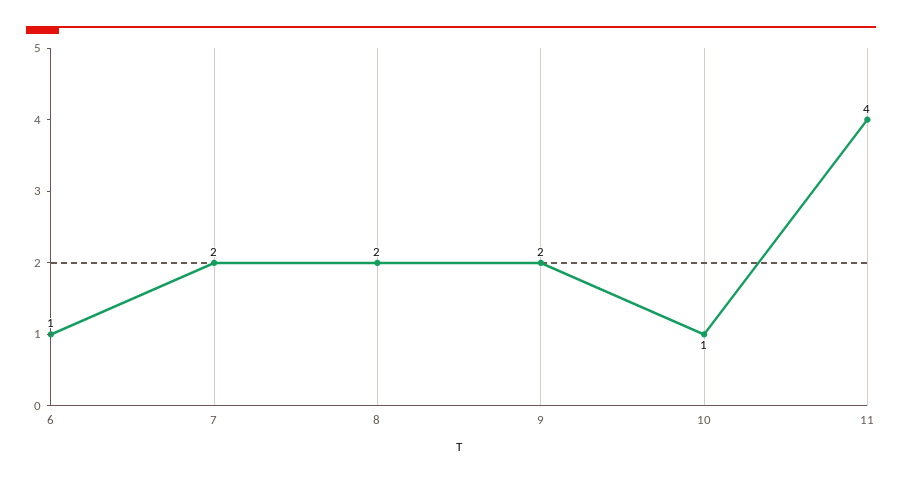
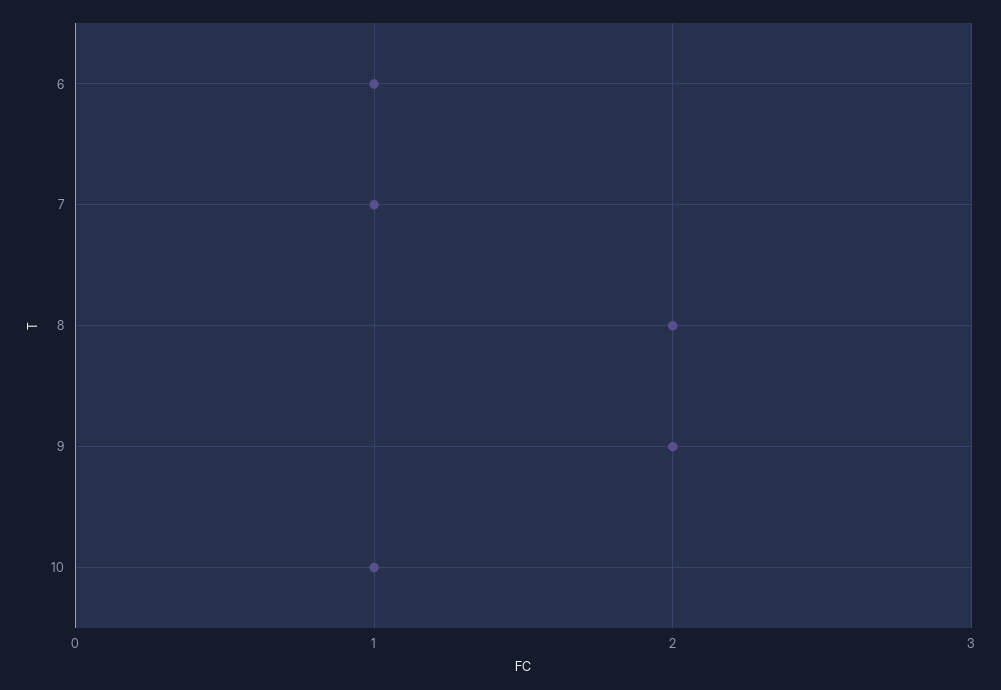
7: 2 -> 1
11: 4 -> none

